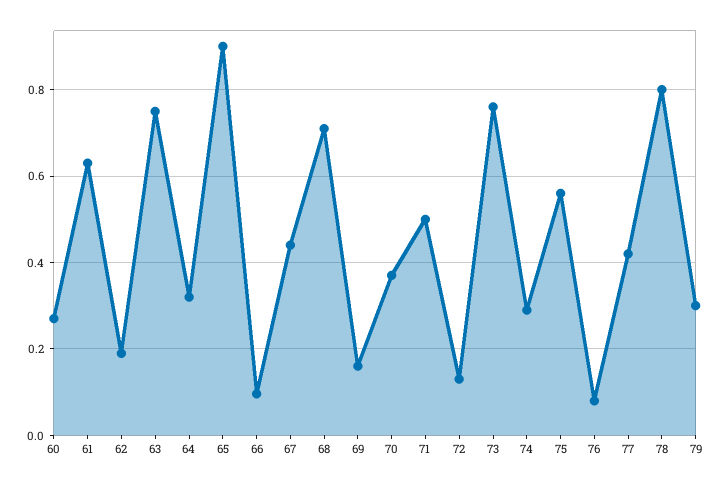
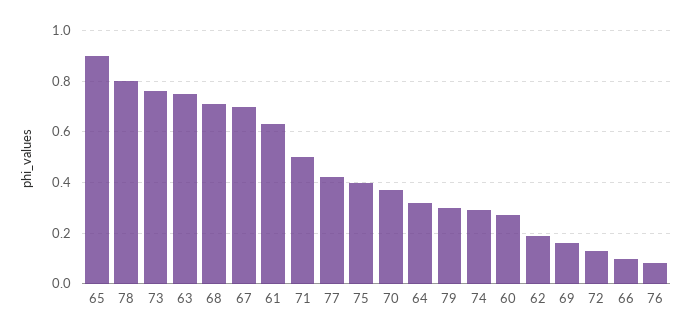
67: 0.44 -> 0.7
75: 0.56 -> 0.4

